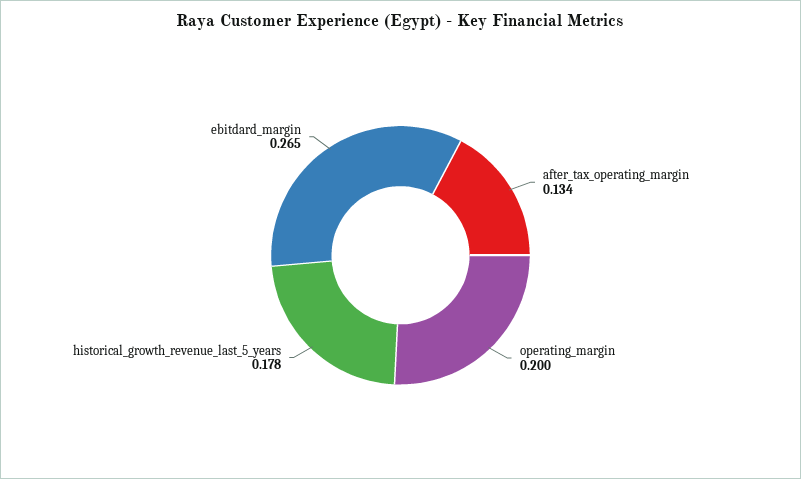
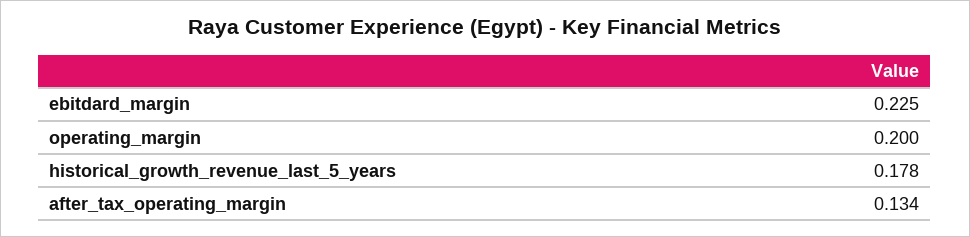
ebitdard_margin: 0.265 -> 0.225

